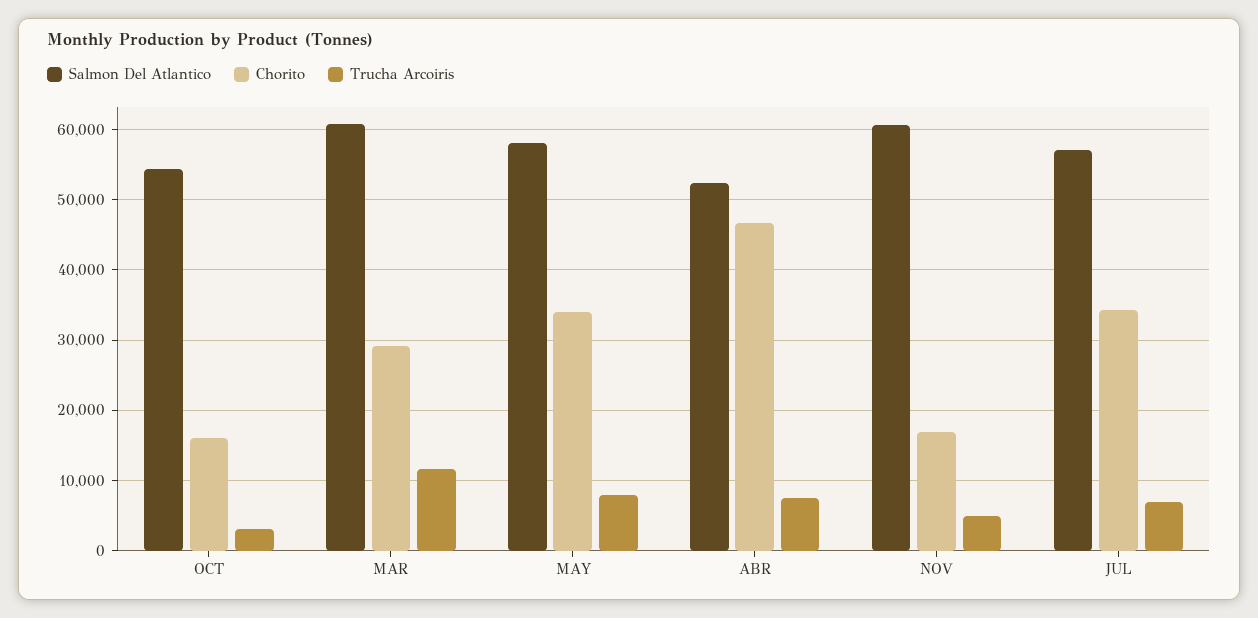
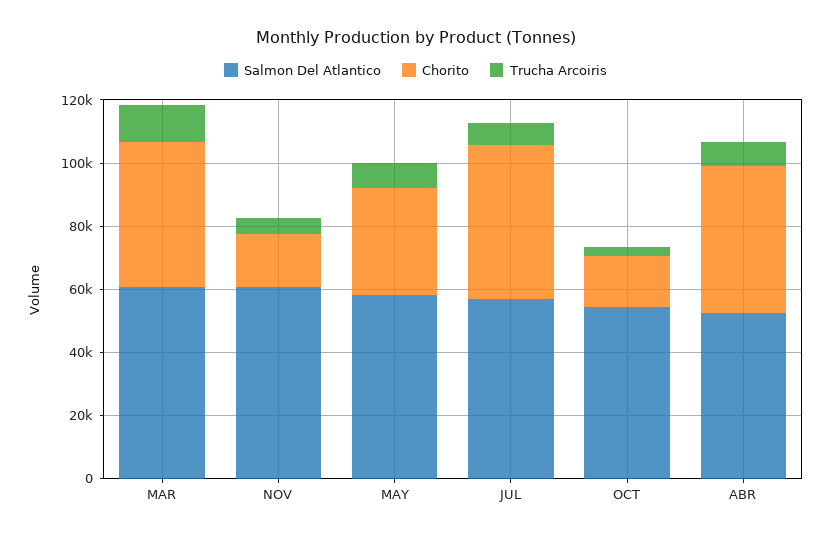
Chorito, MAR: 29000 -> 45000
Chorito, JUL: 34000 -> 50000

